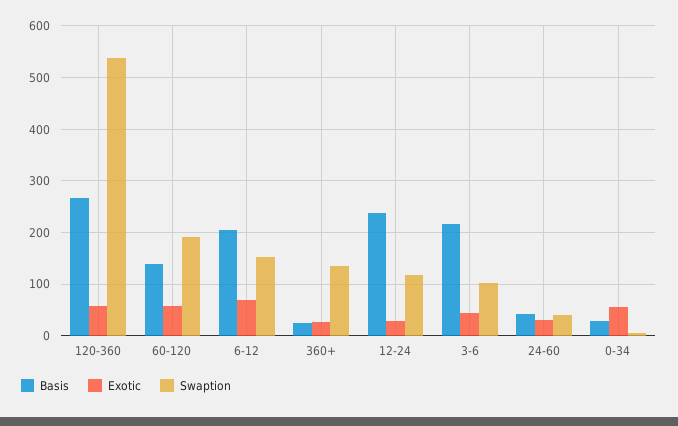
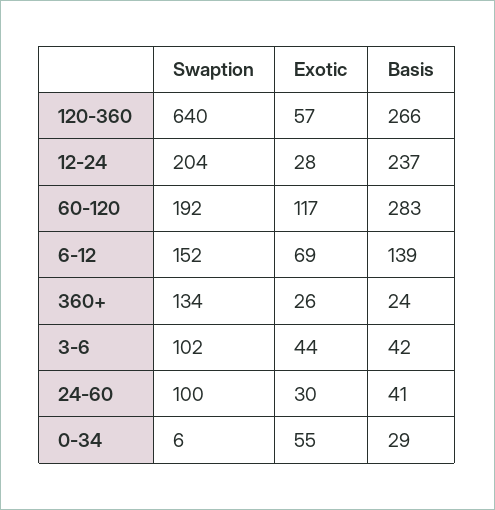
Swaption, 120-360: 540 -> 640
Basis, 60-120: 140 -> 283
Exotic, 60-120: 60 -> 117
Basis, 6-12: 200 -> 139
Swaption, 12-24: 120 -> 204
Basis, 3-6: 220 -> 42
Swaption, 24-60: 40 -> 100

